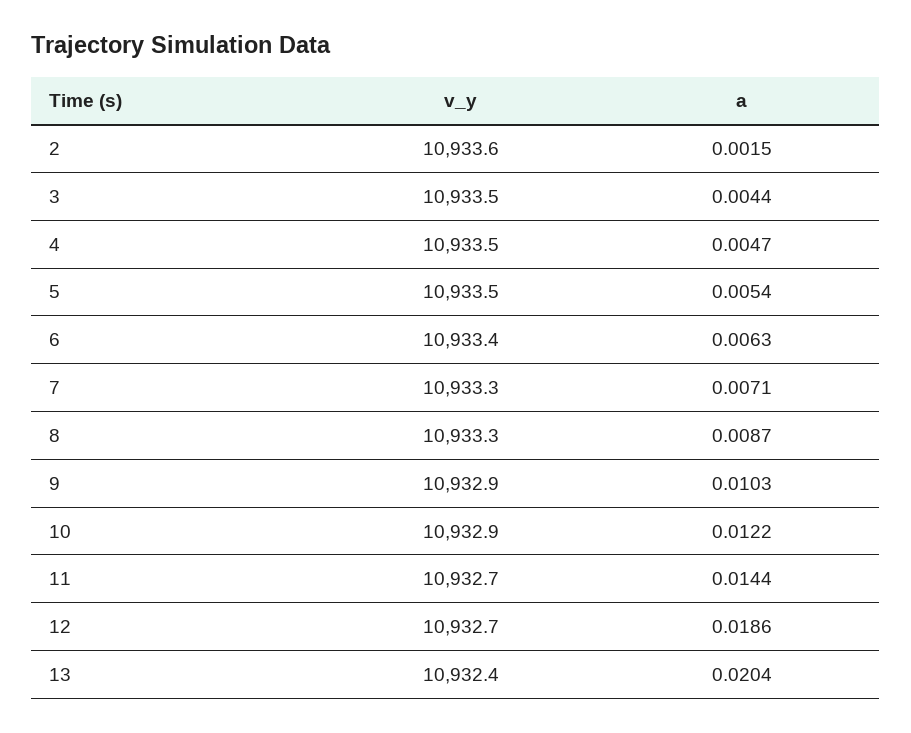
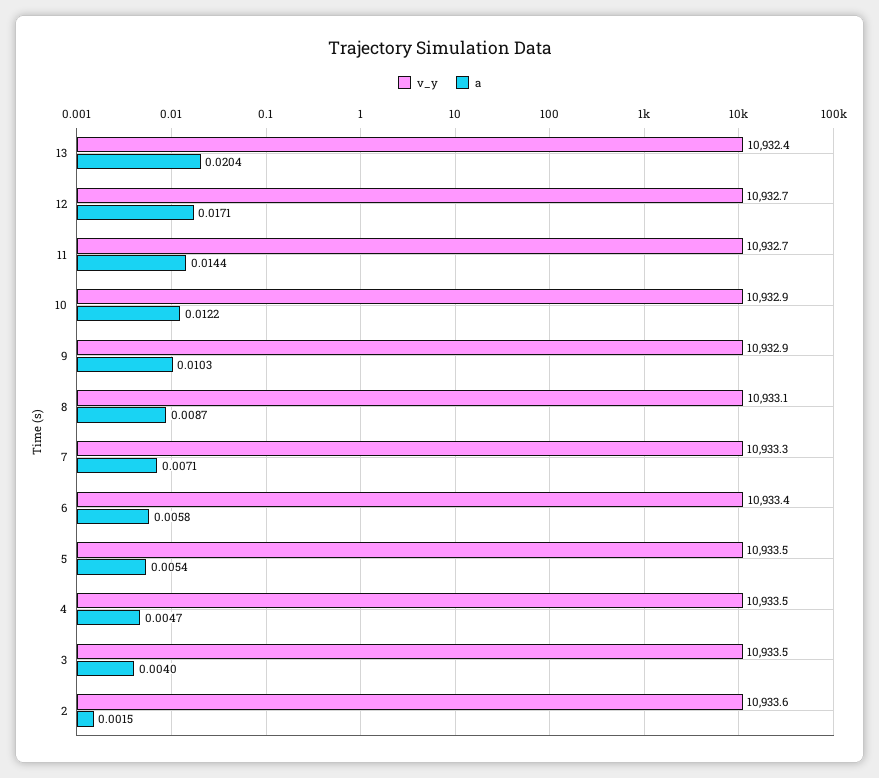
a, 3: 0.0044 -> 0.004
a, 6: 0.0063 -> 0.0058
v_y, 8: 10933.3 -> 10933.1
a, 12: 0.0186 -> 0.0171

